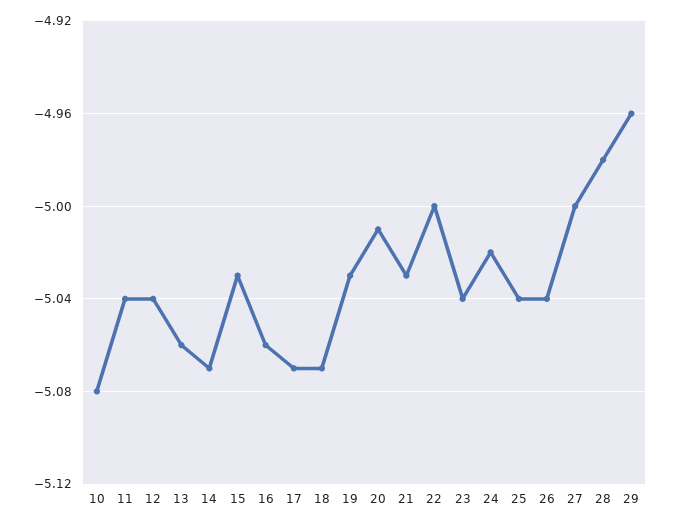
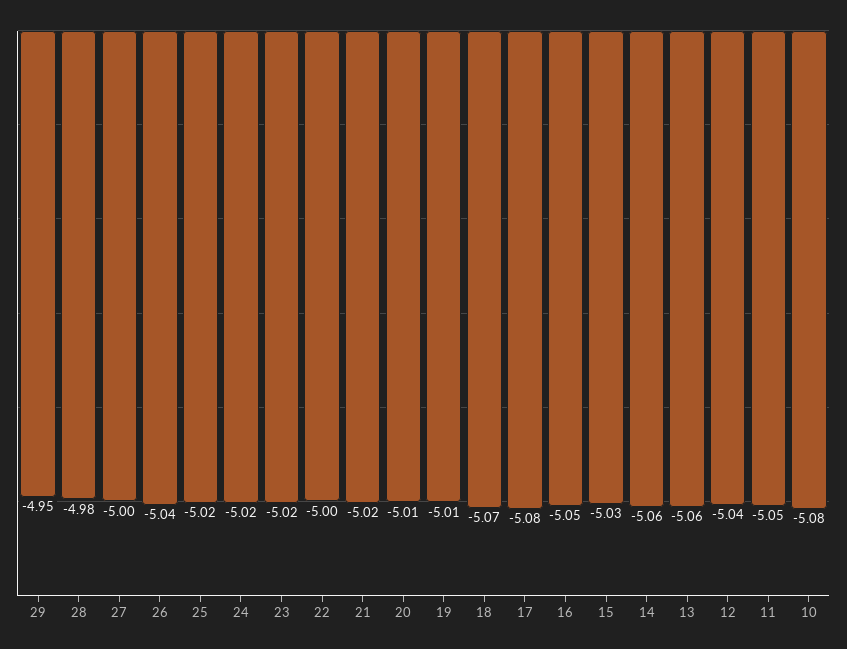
11: -5.04 -> -5.05
14: -5.07 -> -5.06
16: -5.06 -> -5.05
17: -5.07 -> -5.08
19: -5.03 -> -5.01
21: -5.03 -> -5.02
23: -5.04 -> -5.02
25: -5.04 -> -5.02
29: -4.96 -> -4.95

